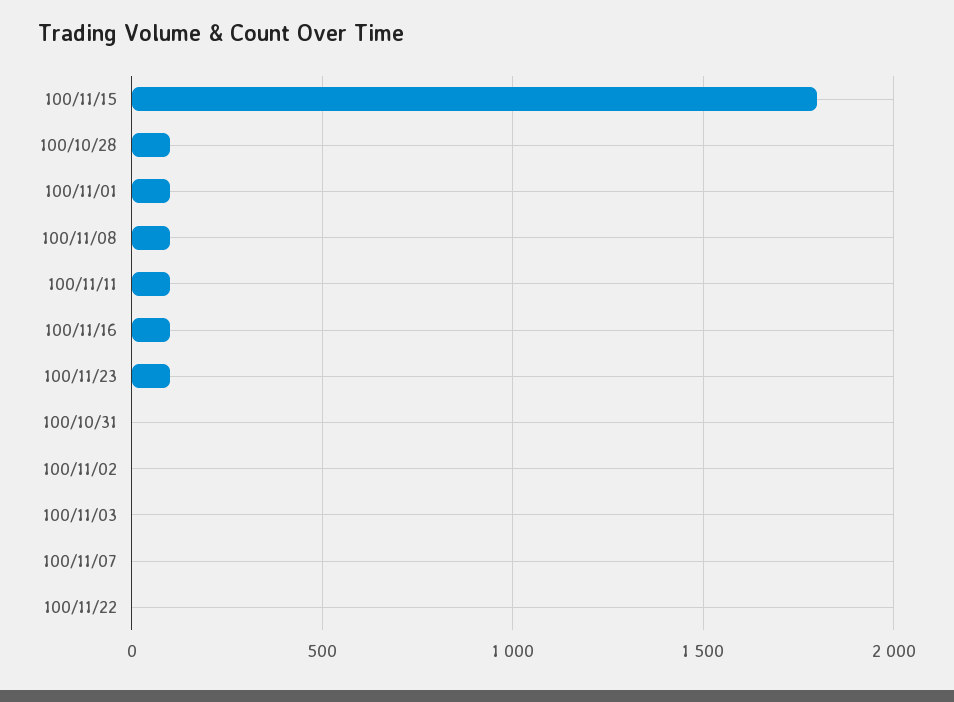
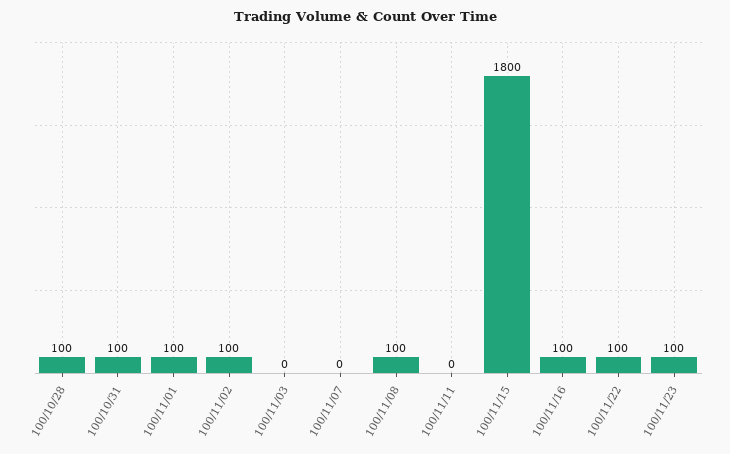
100/11/11: 100 -> 0
100/10/31: 0 -> 100
100/11/02: 0 -> 100
100/11/22: 0 -> 100

